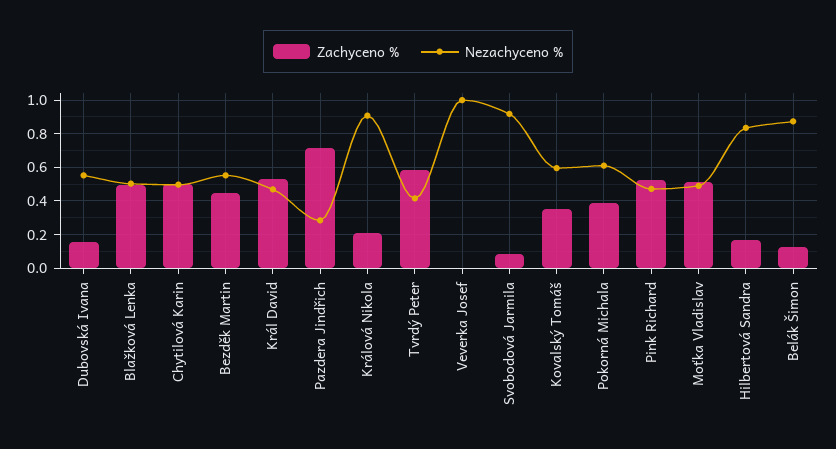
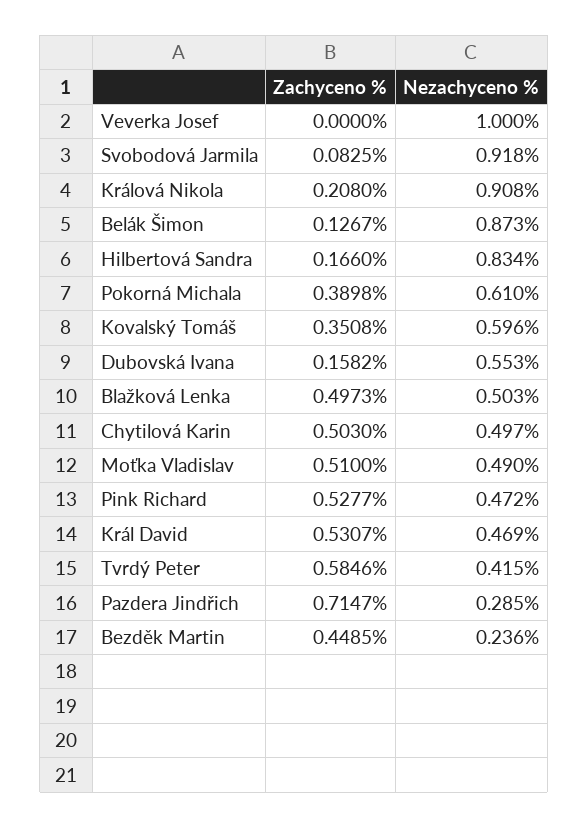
Nezachyceno %, Bezděk Martin: 0.55 -> 0.236

